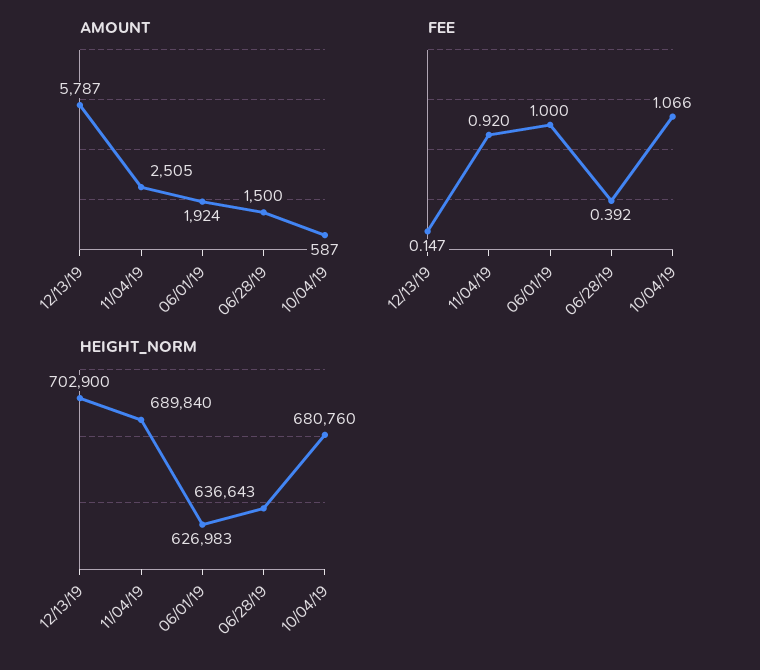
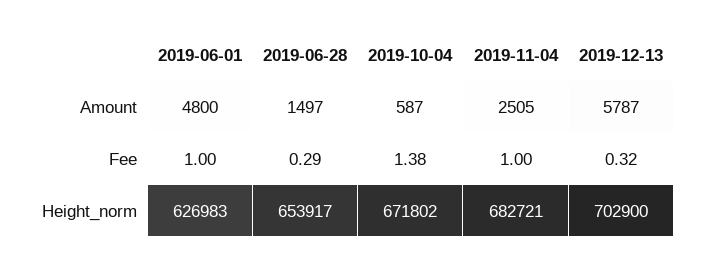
AMOUNT, 06/01/19: 1924 -> 4800
AMOUNT, 06/28/19: 1500 -> 1497
FEE, 12/13/19: 0.147 -> 0.32
FEE, 11/04/19: 0.92 -> 1
FEE, 06/28/19: 0.392 -> 0.29
FEE, 10/04/19: 1.066 -> 1.38
HEIGHT_NORM, 11/04/19: 689840 -> 682721
HEIGHT_NORM, 06/28/19: 636643 -> 653917
HEIGHT_NORM, 10/04/19: 680760 -> 671802

